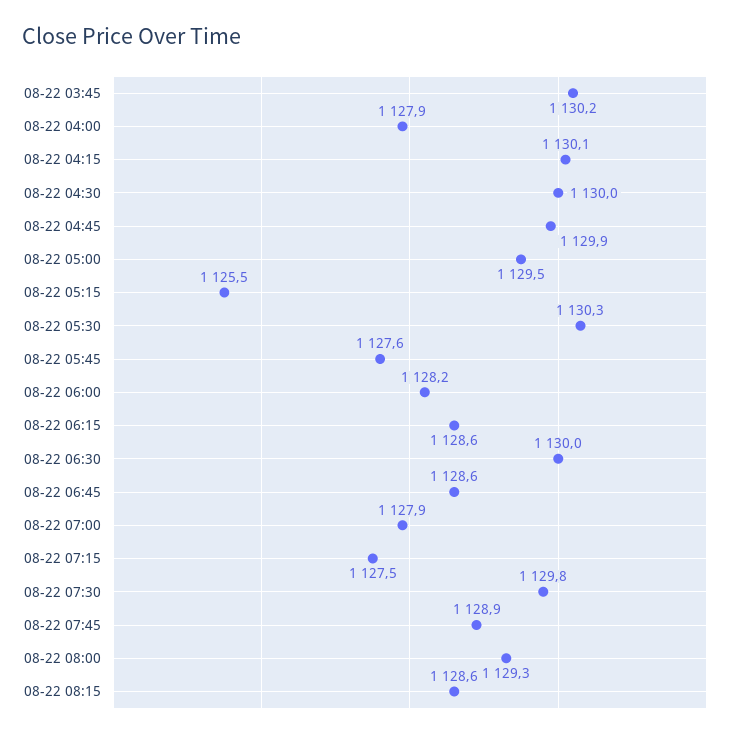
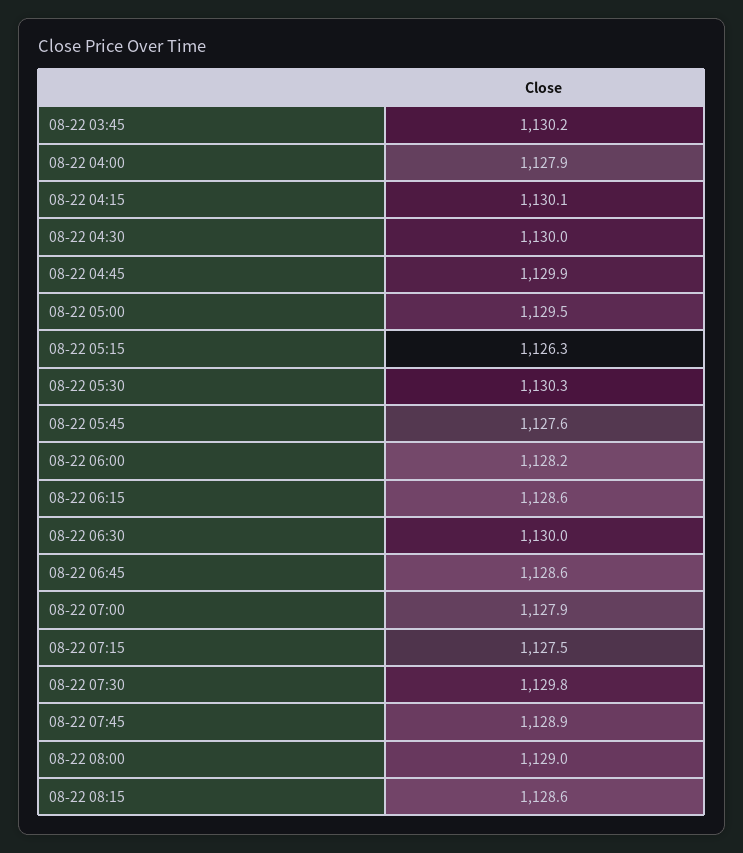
08-22 05:15: 1125.5 -> 1126.3
08-22 08:00: 1129.3 -> 1129

